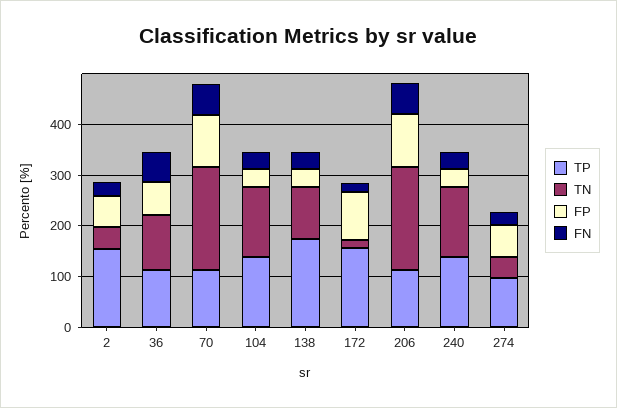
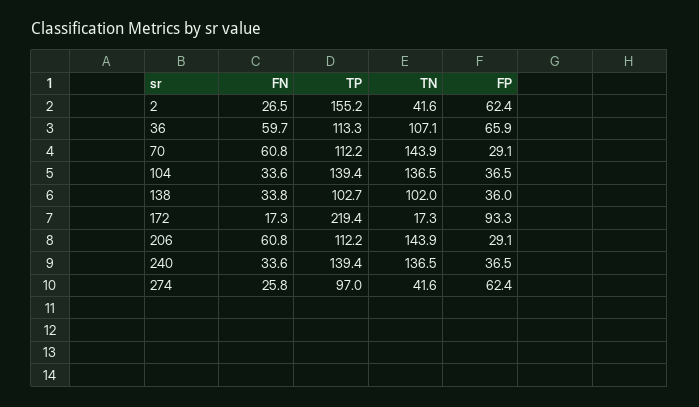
TN, 70: 200 -> 143.9
FP, 70: 100 -> 29.1
TP, 138: 180 -> 102.7
TP, 172: 160 -> 219.4
TN, 206: 200 -> 143.9
FP, 206: 100 -> 29.1

